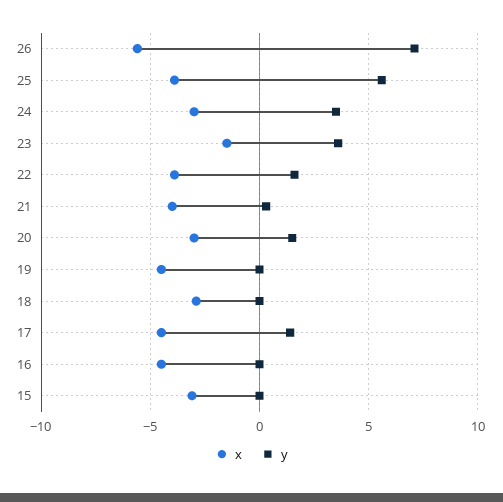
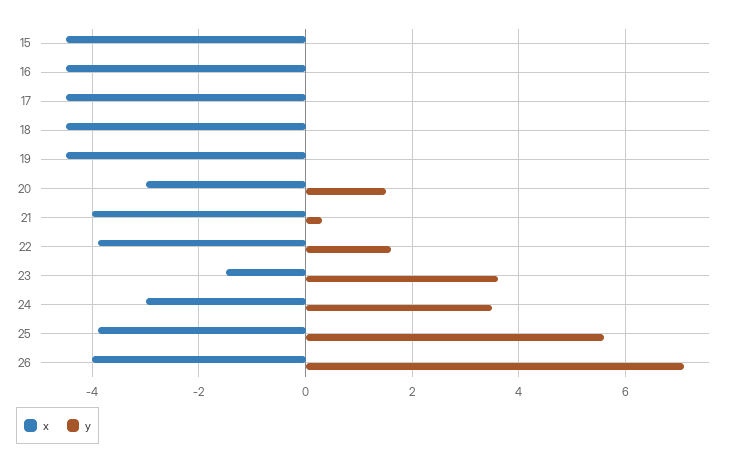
x, 26: -5.5 -> -4
x, 18: -3 -> -4.5
y, 17: 1.5 -> 0
x, 15: -3 -> -4.5

